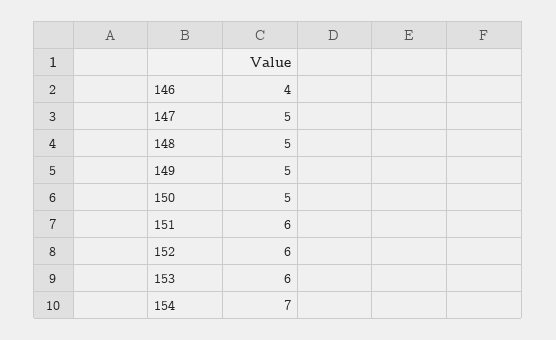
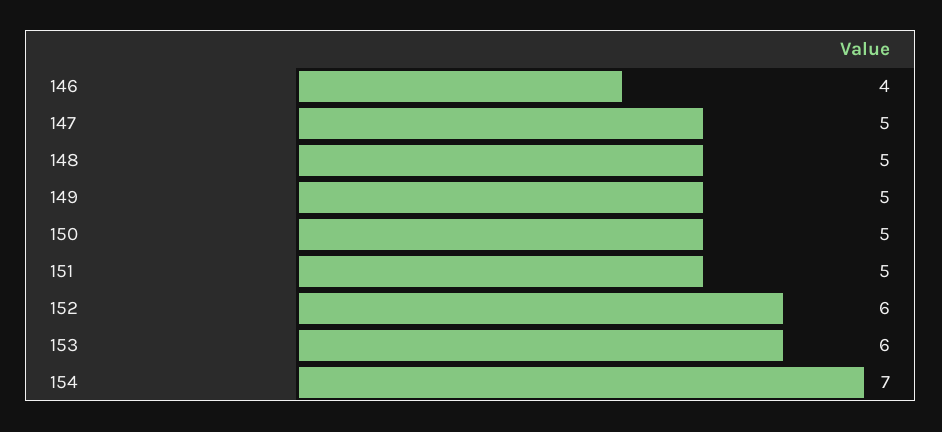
151: 6 -> 5

